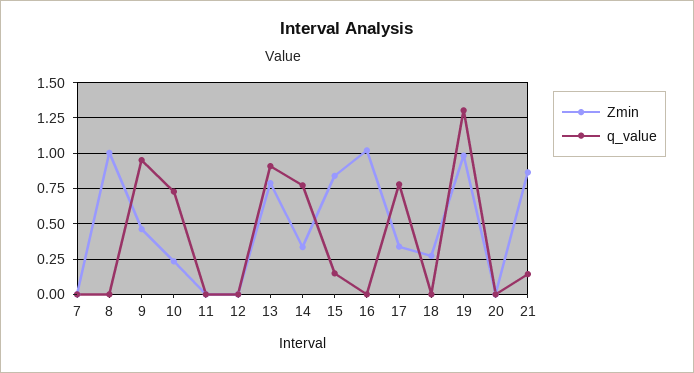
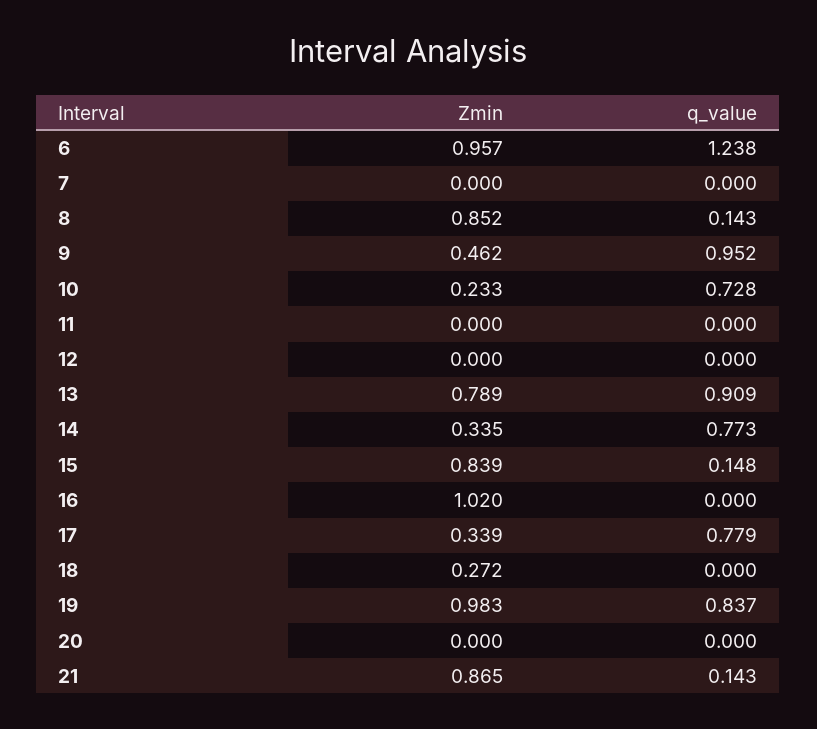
Zmin, 8: 1 -> 0.852
q_value, 8: 0 -> 0.143
q_value, 19: 1.3 -> 0.837
Zmin, 6: none -> 0.957
q_value, 6: none -> 1.238

